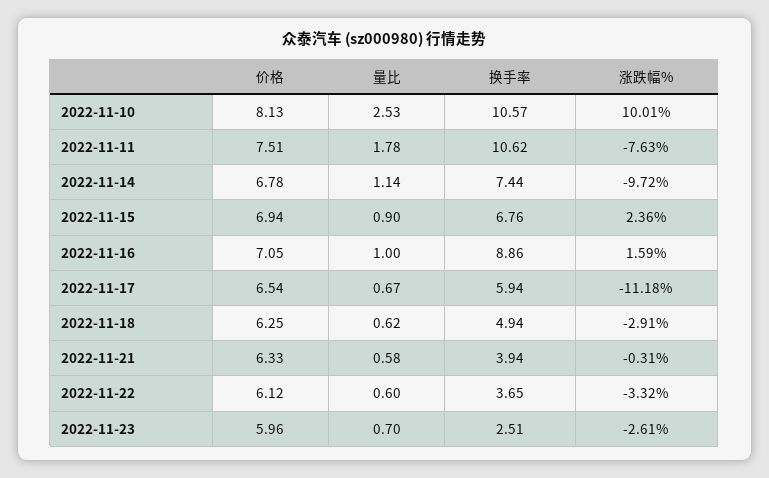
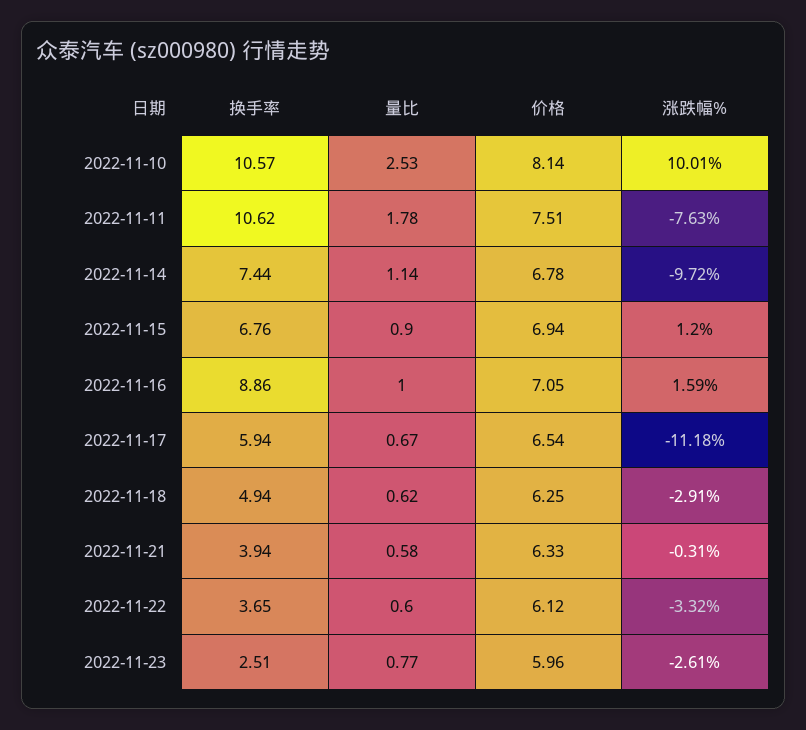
价格, 2022-11-10: 8.13 -> 8.14
涨跌幅%, 2022-11-15: 2.36 -> 1.2
量比, 2022-11-23: 0.7 -> 0.77

